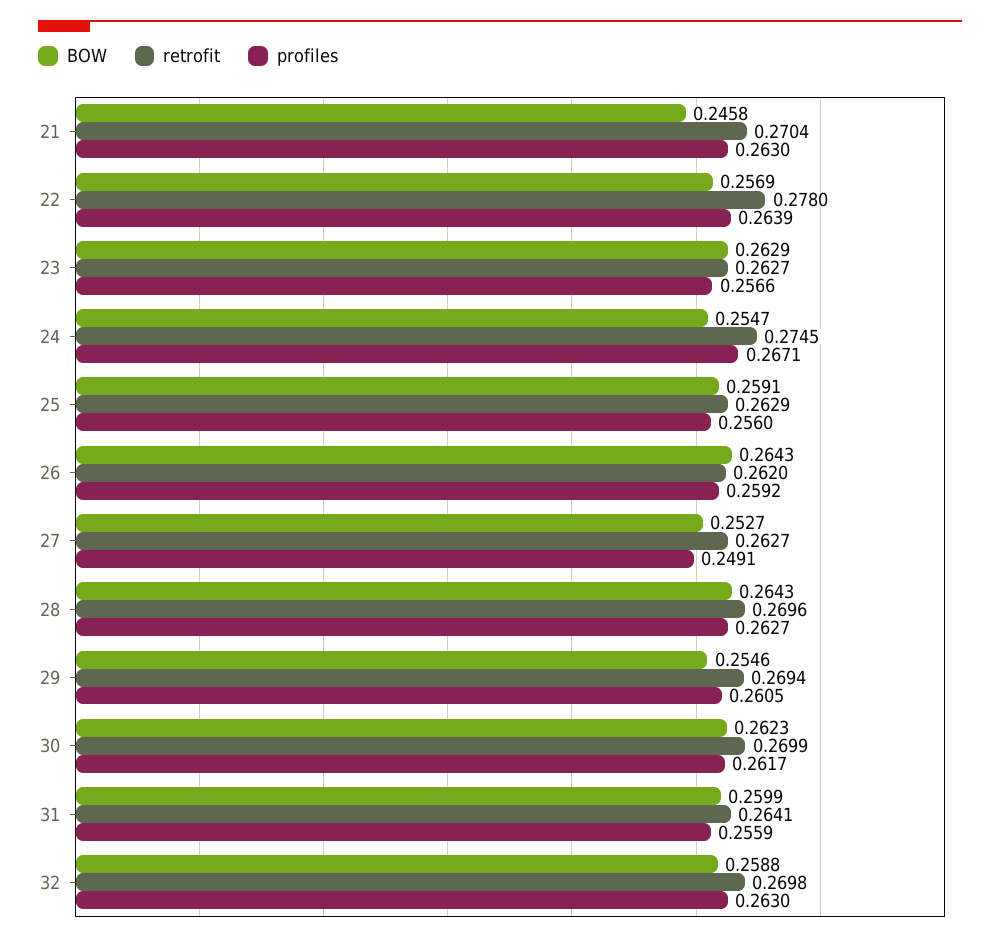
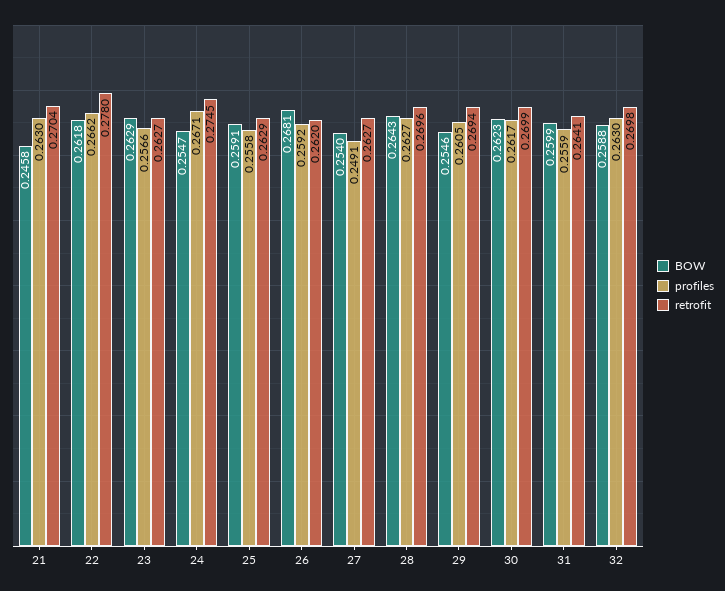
BOW, 22: 0.2569 -> 0.2618
profiles, 22: 0.2639 -> 0.2662
profiles, 25: 0.256 -> 0.2558
BOW, 26: 0.2643 -> 0.2681
BOW, 27: 0.2527 -> 0.254

